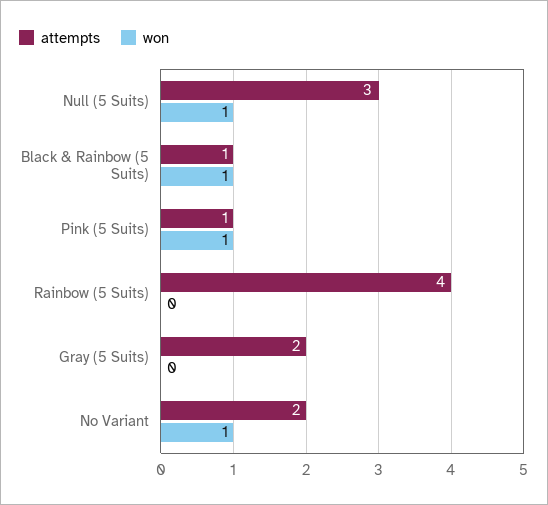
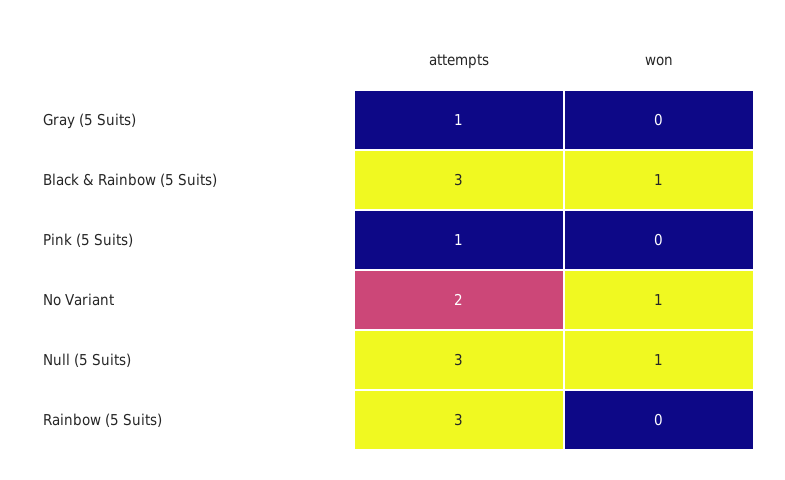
attempts, Black & Rainbow (5 Suits): 1 -> 3
won, Pink (5 Suits): 1 -> 0
attempts, Rainbow (5 Suits): 4 -> 3
attempts, Gray (5 Suits): 2 -> 1

